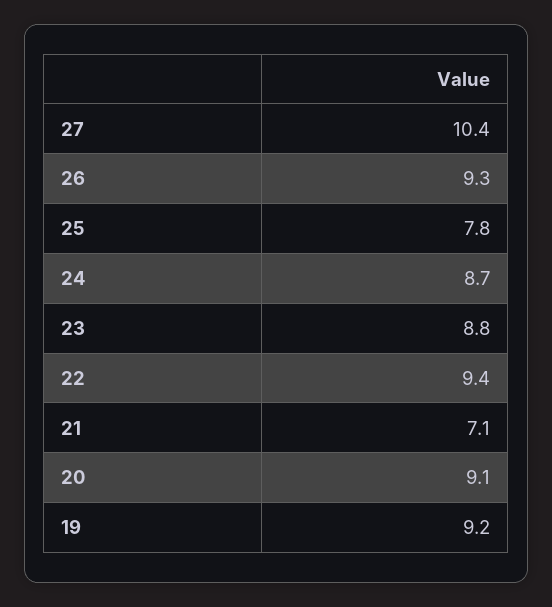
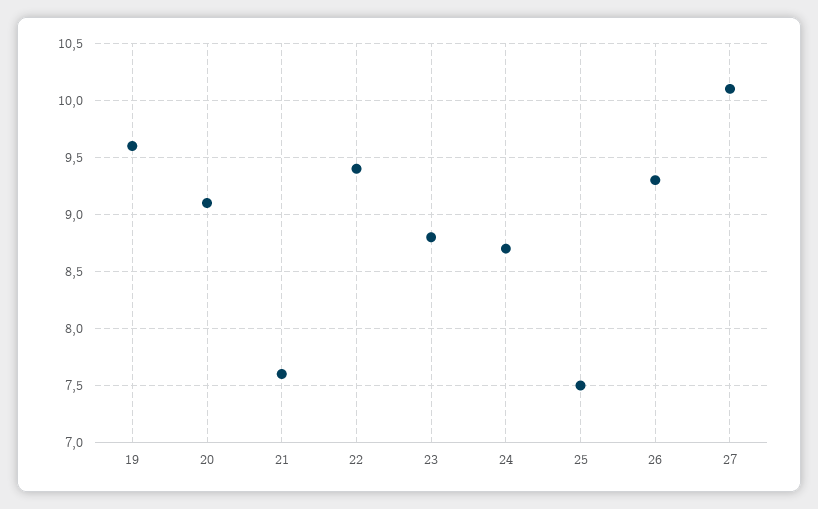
27: 10.4 -> 10.1
25: 7.8 -> 7.5
21: 7.1 -> 7.6
19: 9.2 -> 9.6

